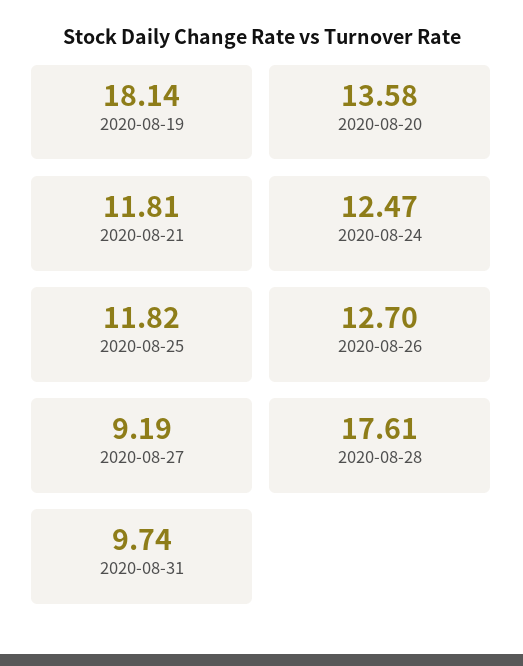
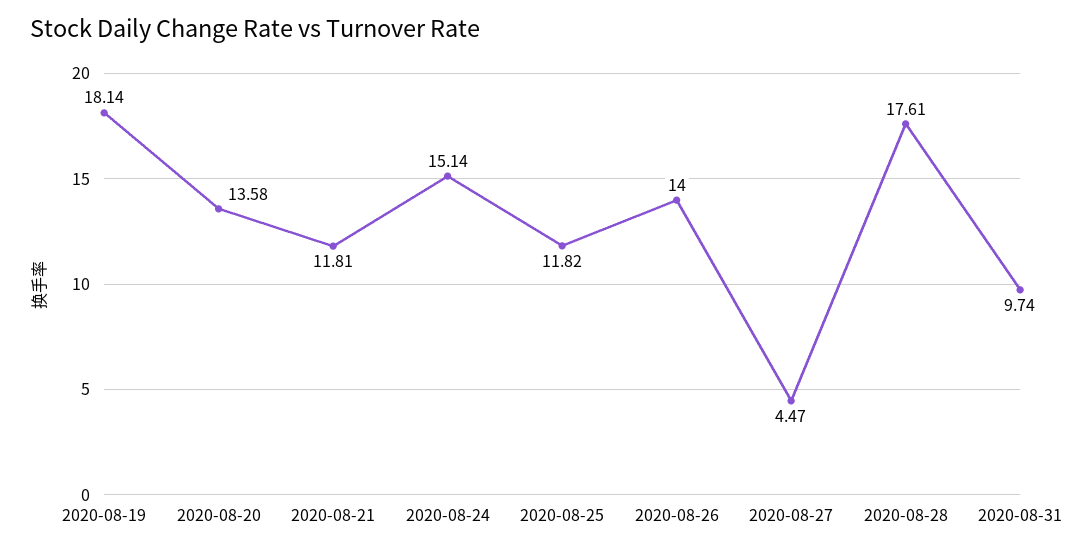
2020-08-24: 12.47 -> 15.14
2020-08-26: 12.7 -> 14
2020-08-27: 9.19 -> 4.47

